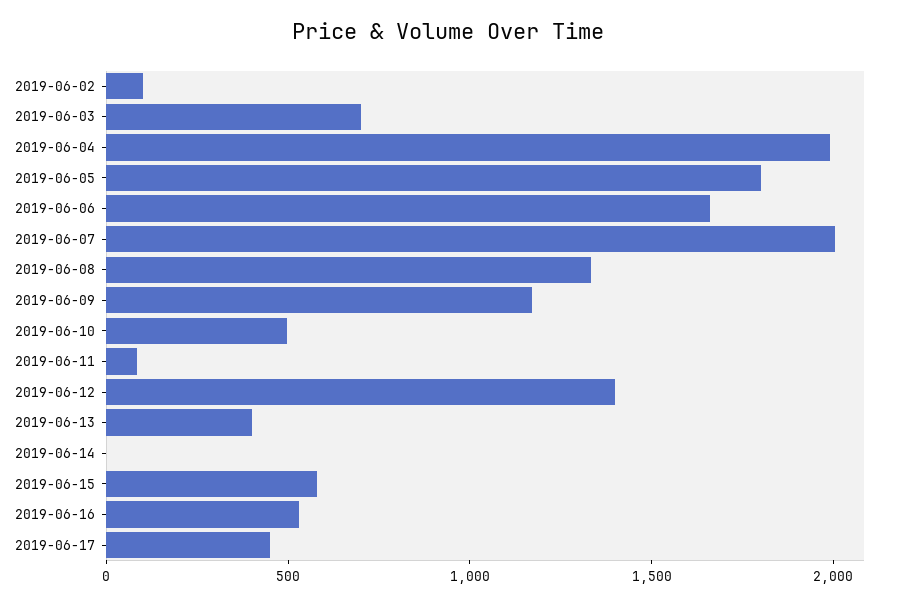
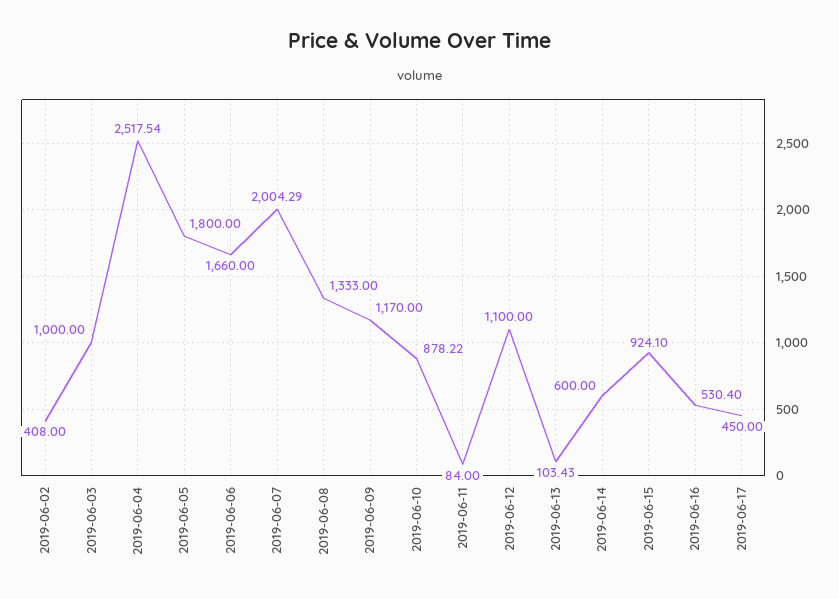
2019-06-02: 100 -> 408
2019-06-03: 700 -> 1000
2019-06-04: 2000 -> 2517.54
2019-06-10: 500 -> 878.22
2019-06-12: 1400 -> 1100
2019-06-13: 400 -> 103.43
2019-06-14: 0 -> 600
2019-06-15: 600 -> 924.1

